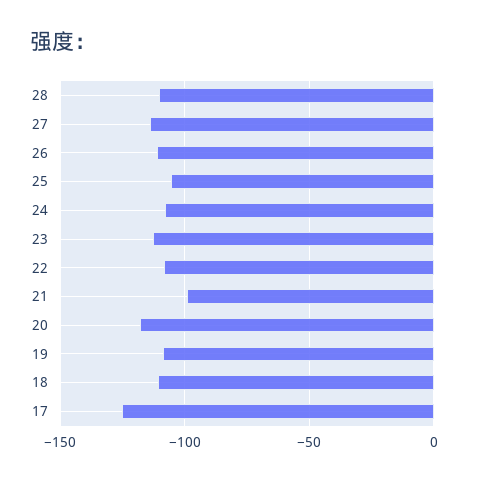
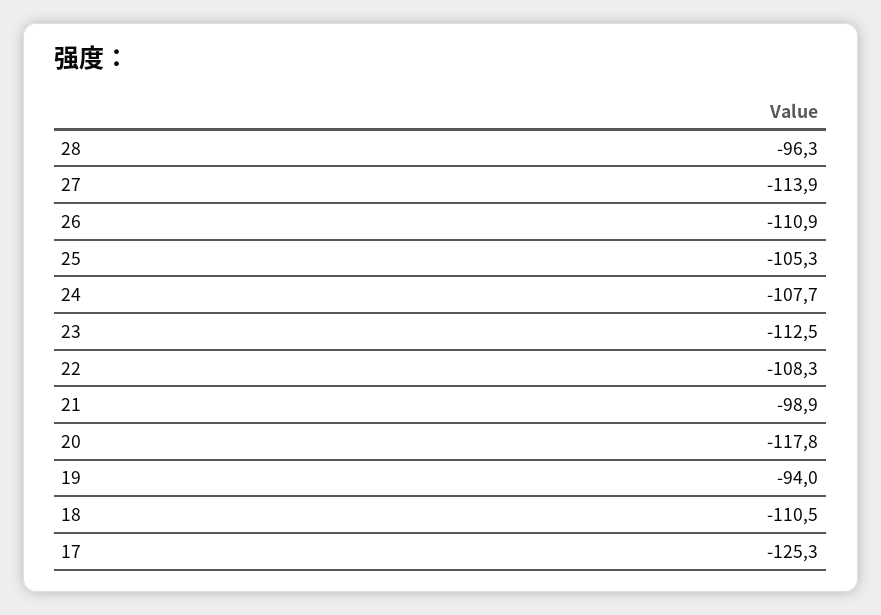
28: -110 -> -96.3
19: -110 -> -94

